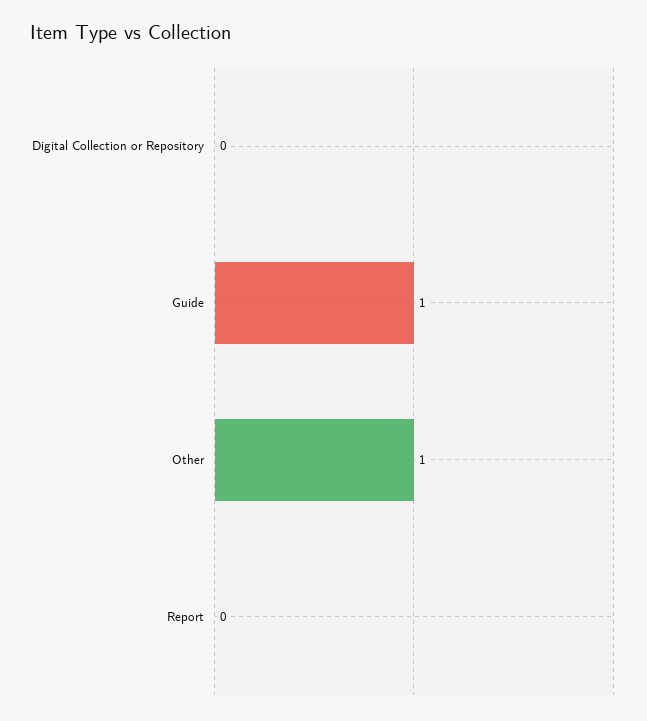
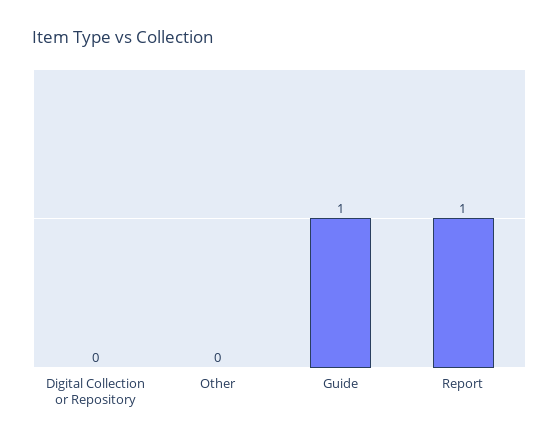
Other: 1 -> 0
Report: 0 -> 1

